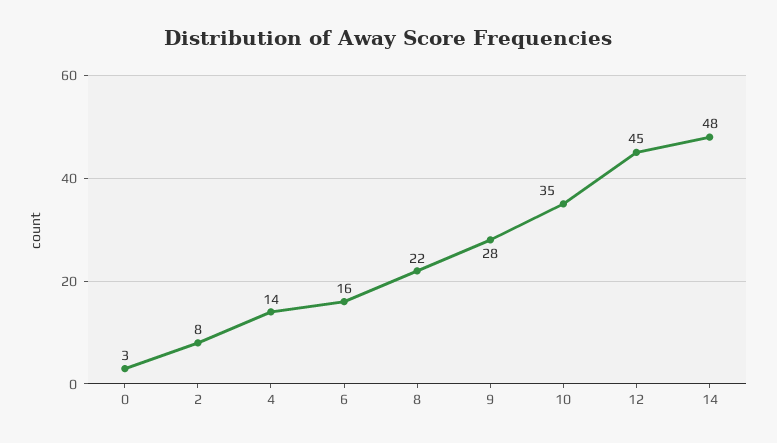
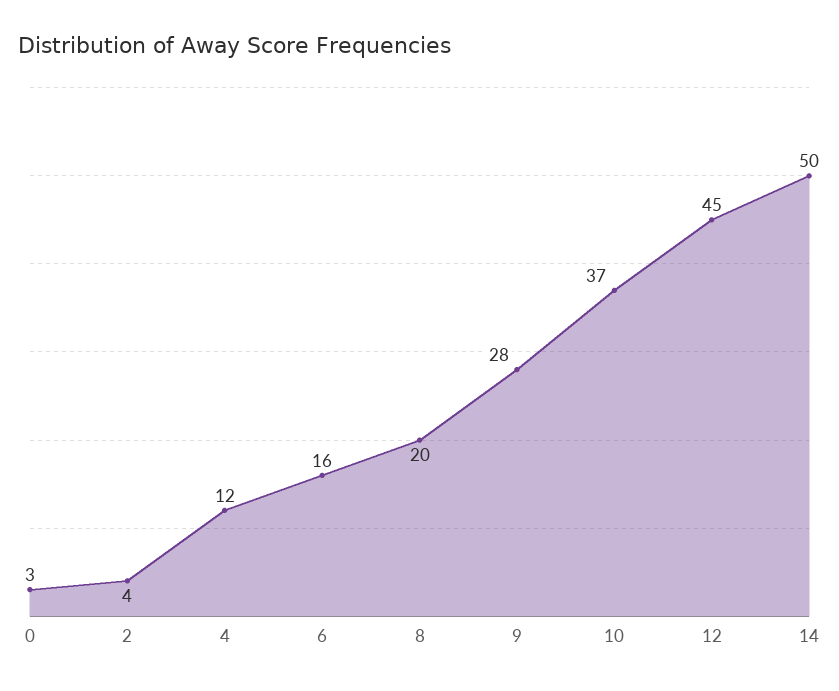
2: 8 -> 4
4: 14 -> 12
8: 22 -> 20
10: 35 -> 37
14: 48 -> 50

